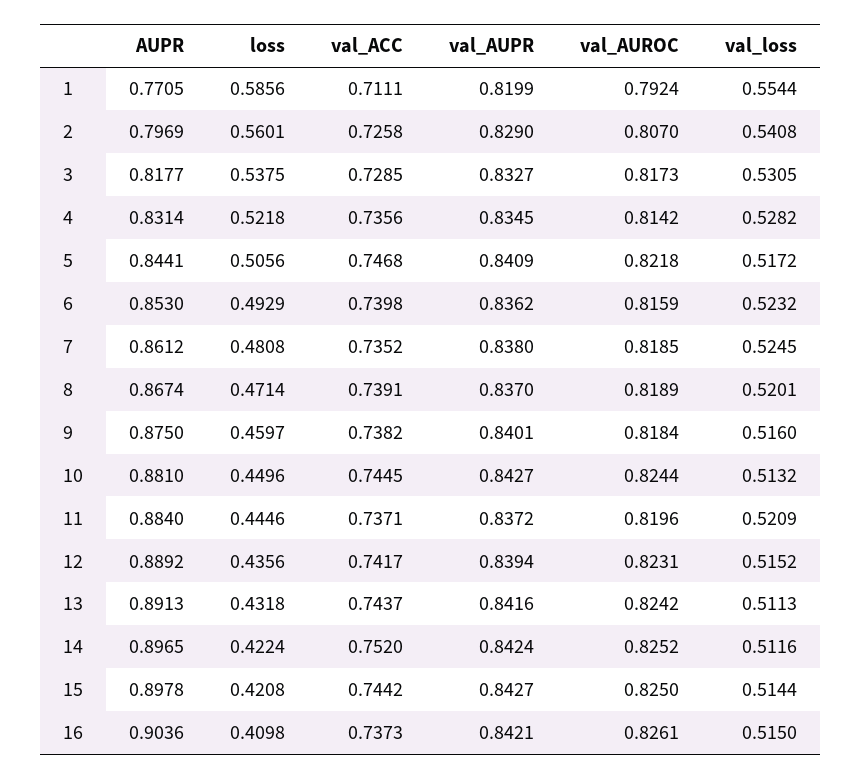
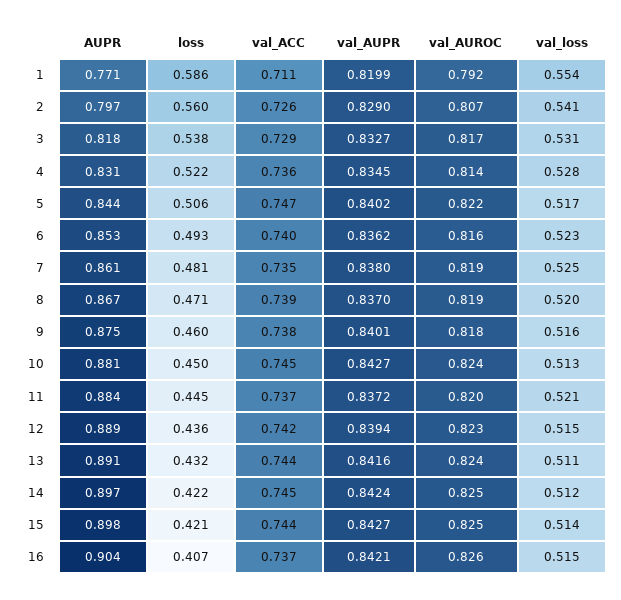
val_AUPR, 5: 0.8409 -> 0.8402
val_ACC, 14: 0.752 -> 0.745
loss, 16: 0.4098 -> 0.407

